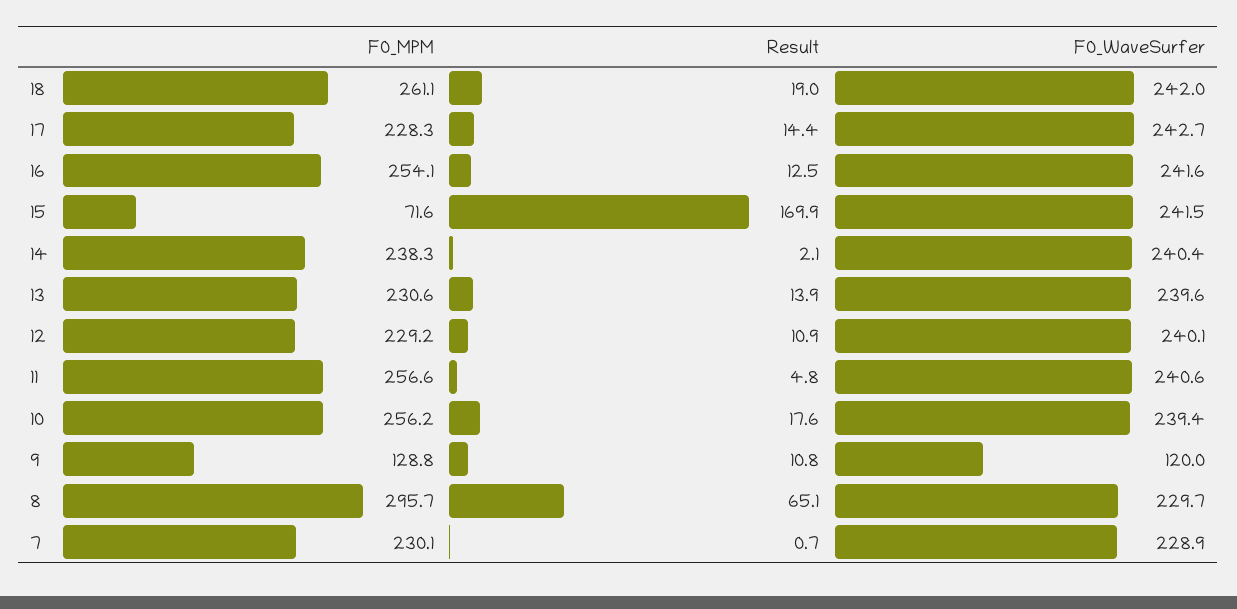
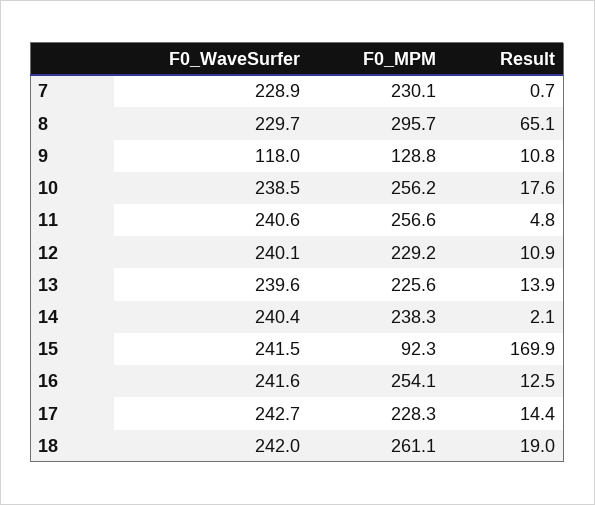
F0_MPM, 15: 71.6 -> 92.3
F0_MPM, 13: 230.6 -> 225.6
F0_WaveSurfer, 10: 239.4 -> 238.5
F0_WaveSurfer, 9: 120 -> 118

